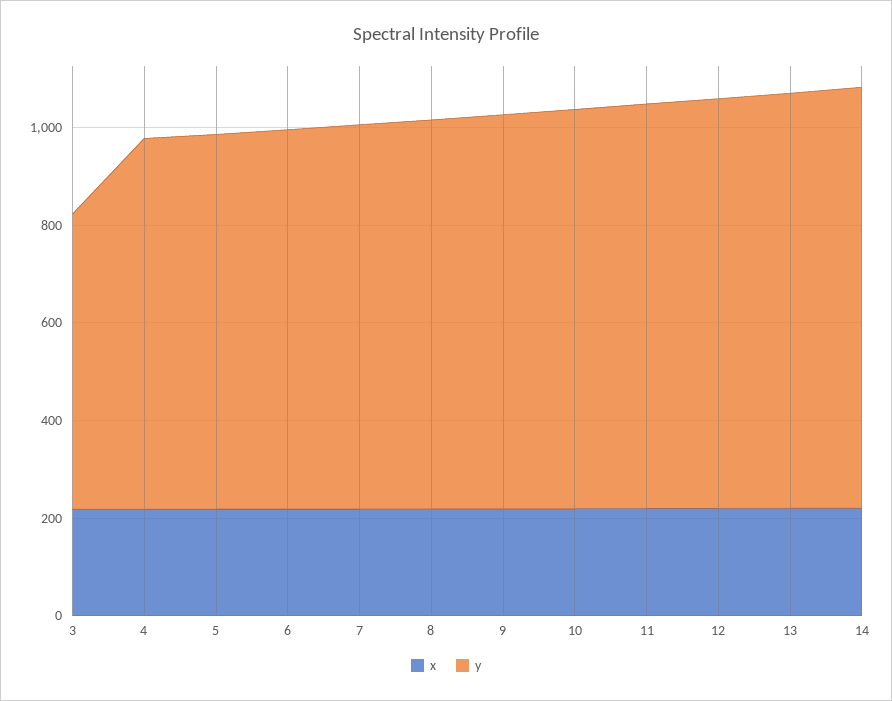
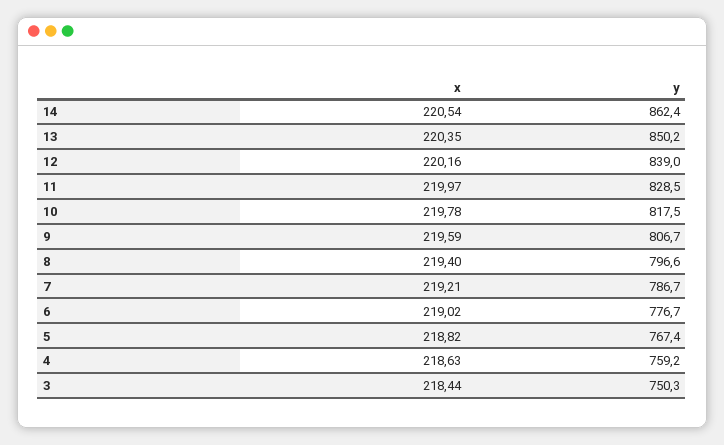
y, 3: 600 -> 750.3

